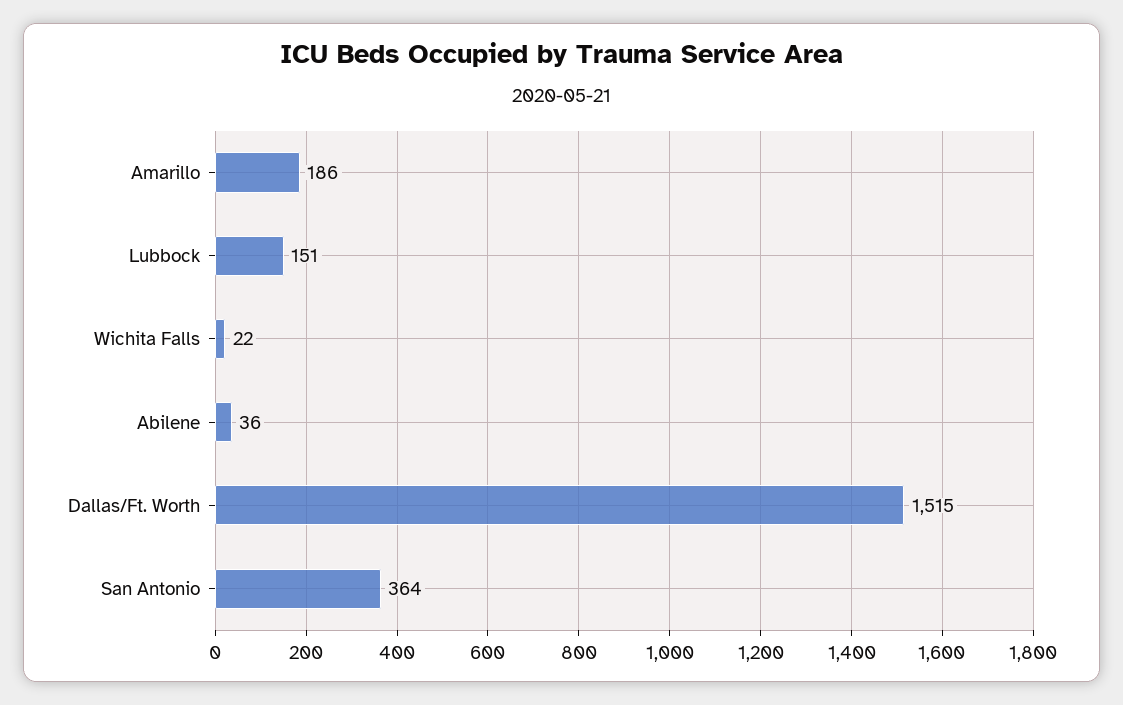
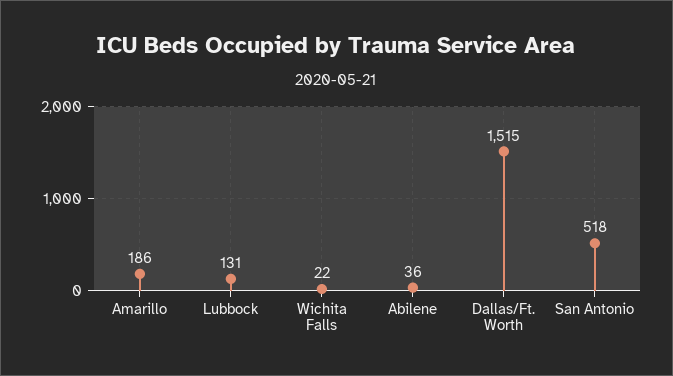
Lubbock: 151 -> 131
San Antonio: 364 -> 518

